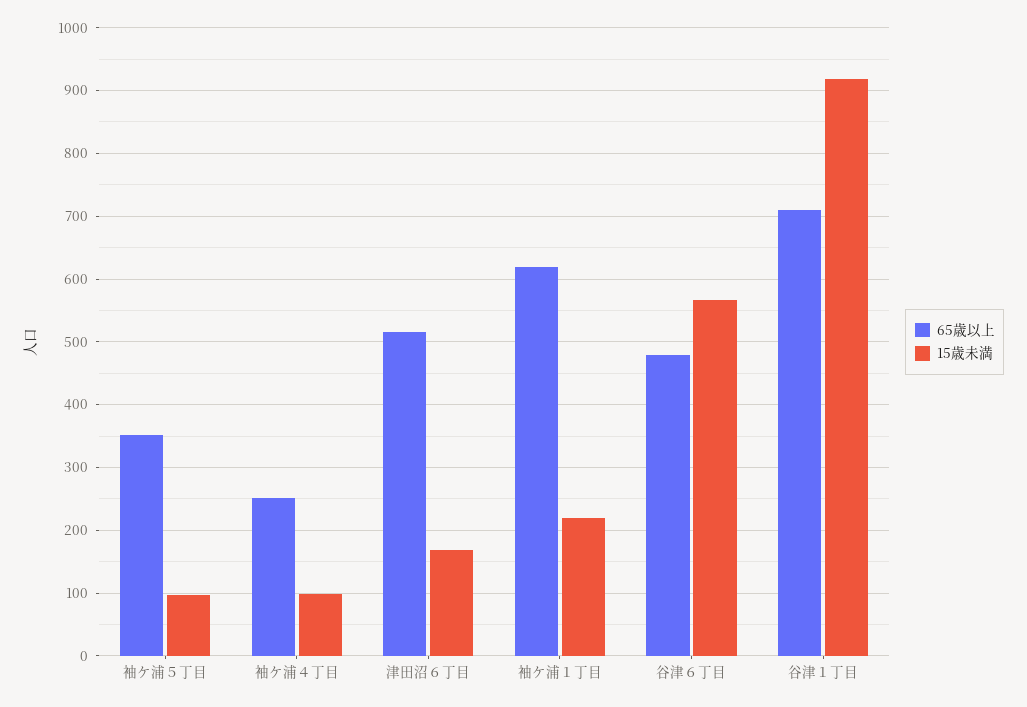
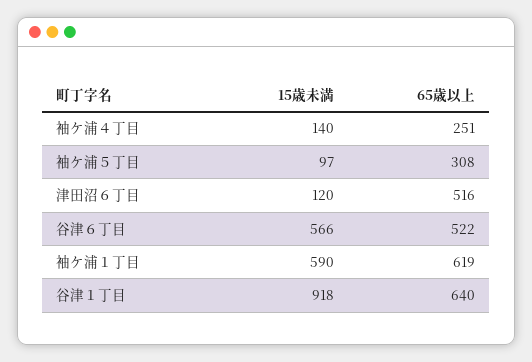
65歳以上, 袖ケ浦５丁目: 350 -> 308
15歳未満, 袖ケ浦４丁目: 100 -> 140
15歳未満, 津田沼６丁目: 170 -> 120
15歳未満, 袖ケ浦１丁目: 220 -> 590
65歳以上, 谷津６丁目: 480 -> 522
65歳以上, 谷津１丁目: 710 -> 640

